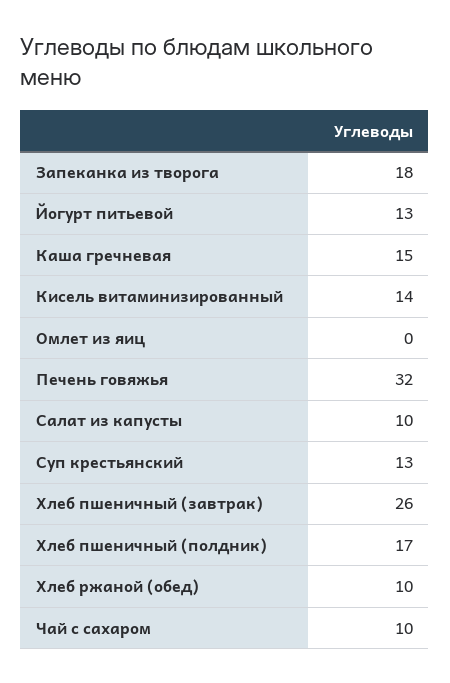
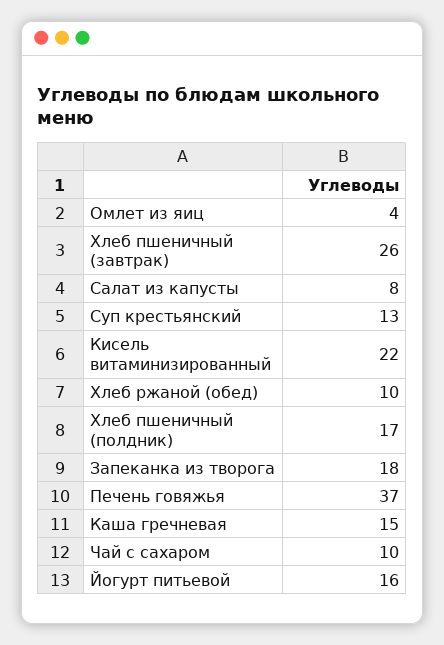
Йогурт питьевой: 13 -> 16
Кисель витаминизированный: 14 -> 22
Омлет из яиц: 0 -> 4
Печень говяжья: 32 -> 37
Салат из капусты: 10 -> 8

